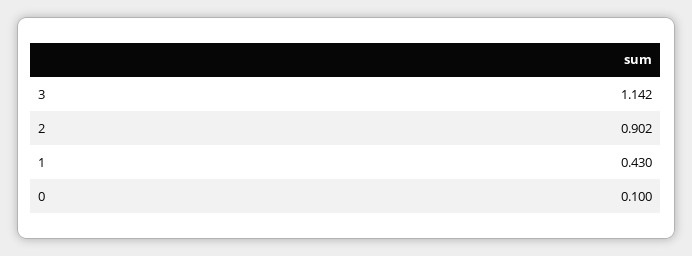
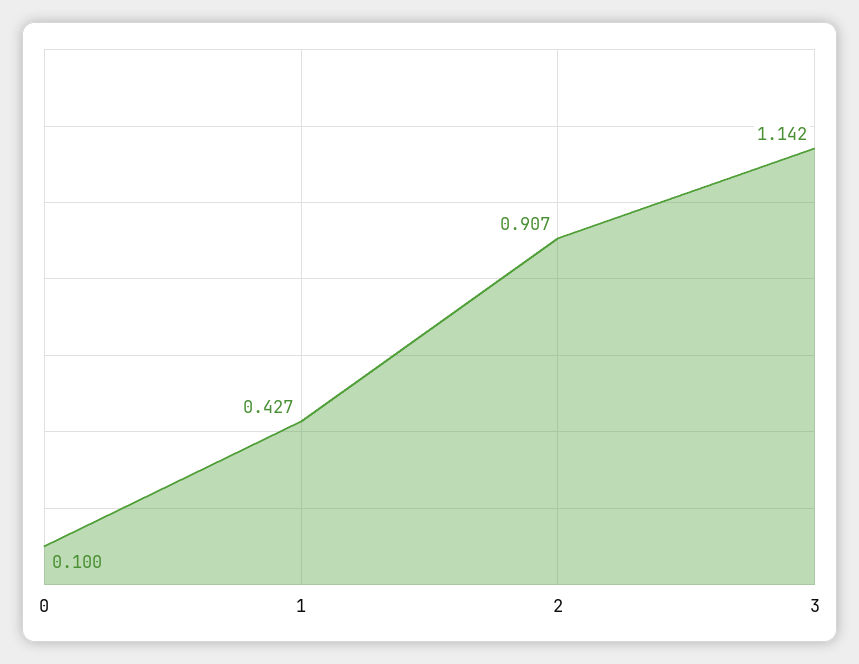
2: 0.902 -> 0.907
1: 0.43 -> 0.427

